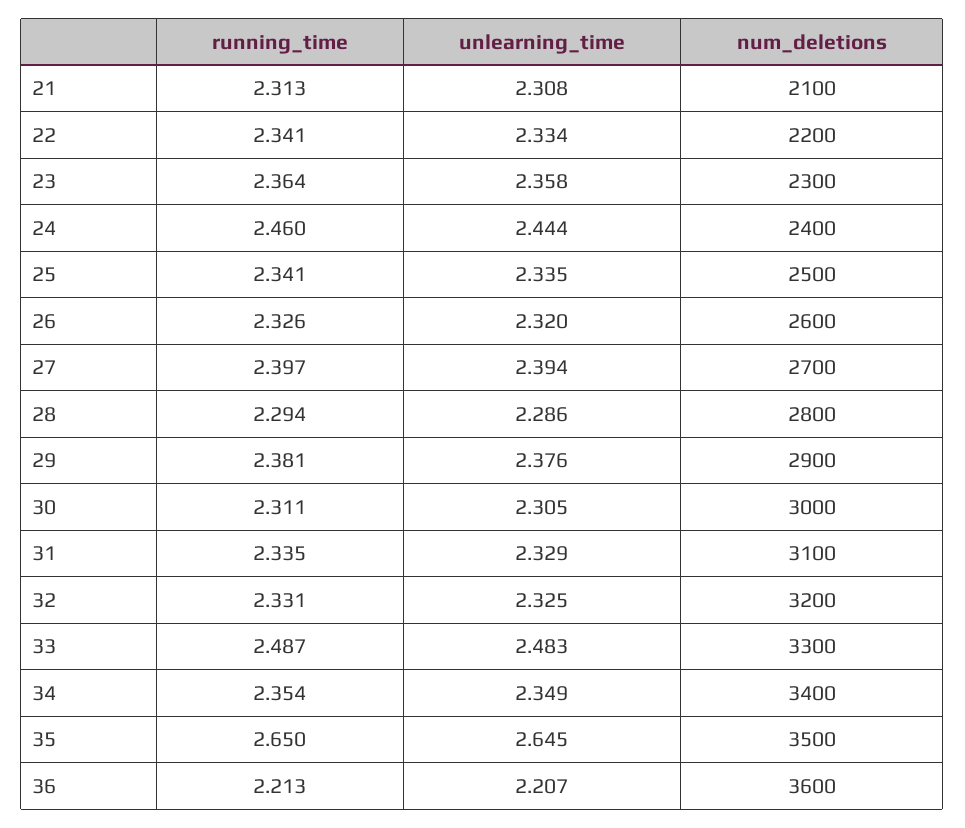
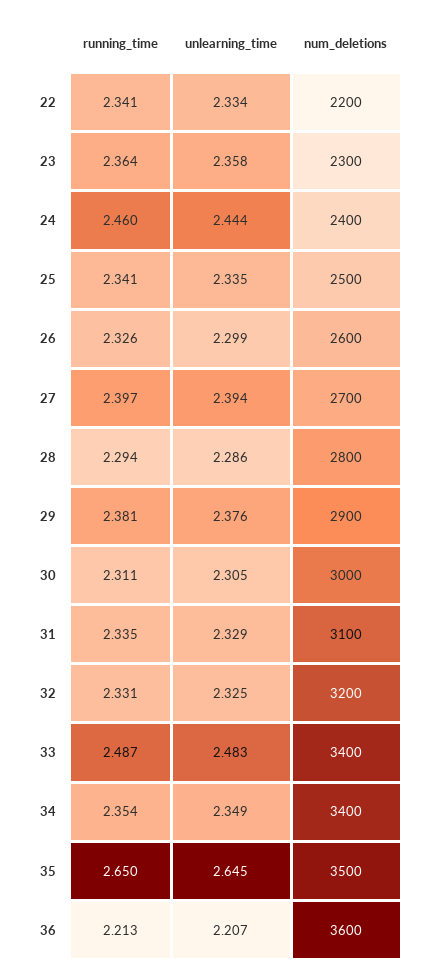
running_time, 21: 2.313 -> none
unlearning_time, 21: 2.308 -> none
num_deletions, 21: 2100 -> none
unlearning_time, 26: 2.32 -> 2.299
num_deletions, 33: 3300 -> 3400

